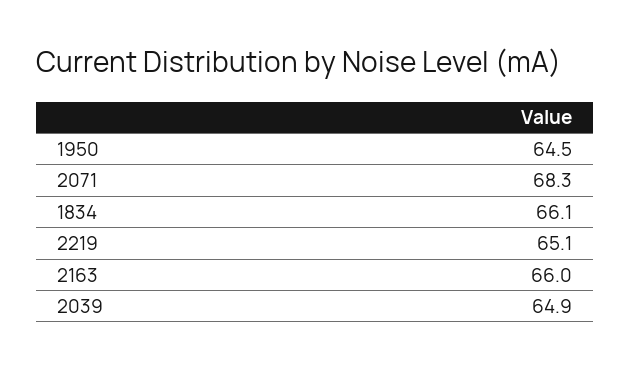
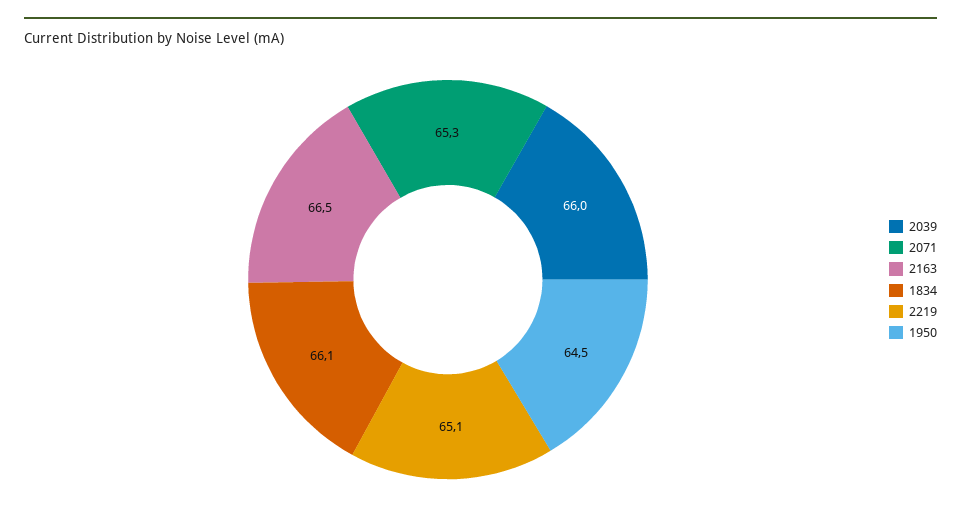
2071: 68.3 -> 65.3
2163: 66 -> 66.5
2039: 64.9 -> 66

